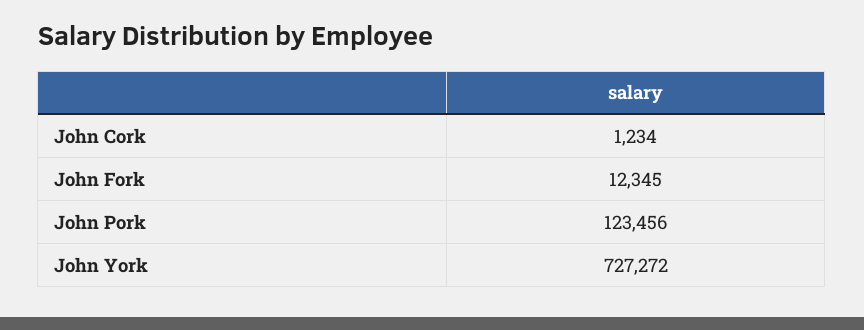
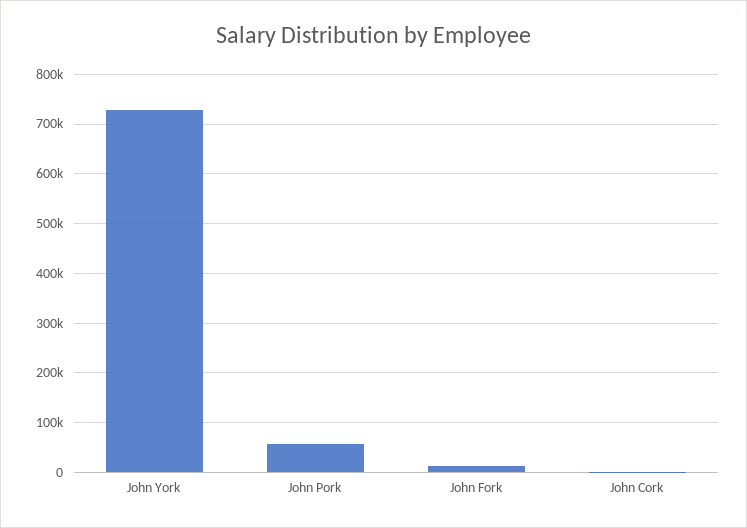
John Pork: 123456 -> 60000

